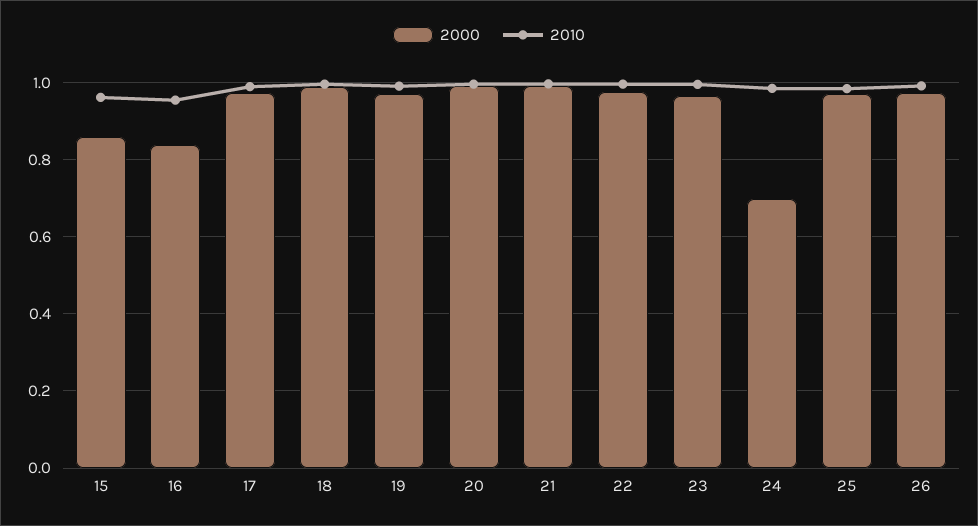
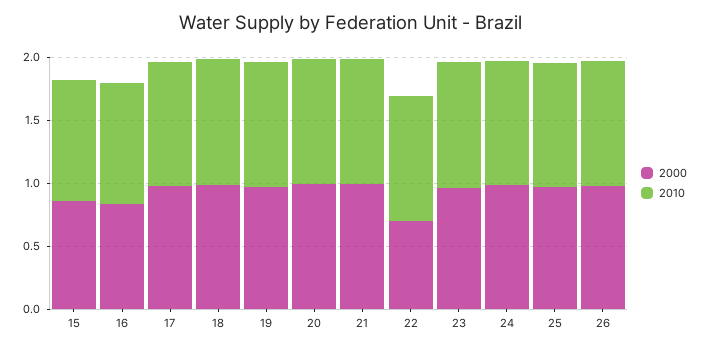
2000, 22: 0.98 -> 0.7
2000, 24: 0.7 -> 1

